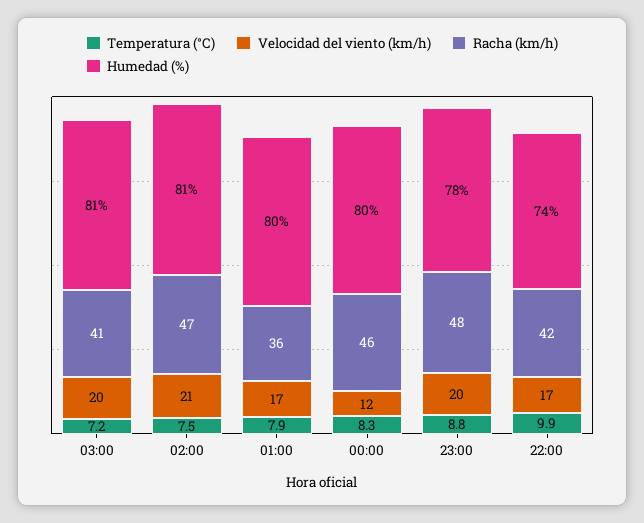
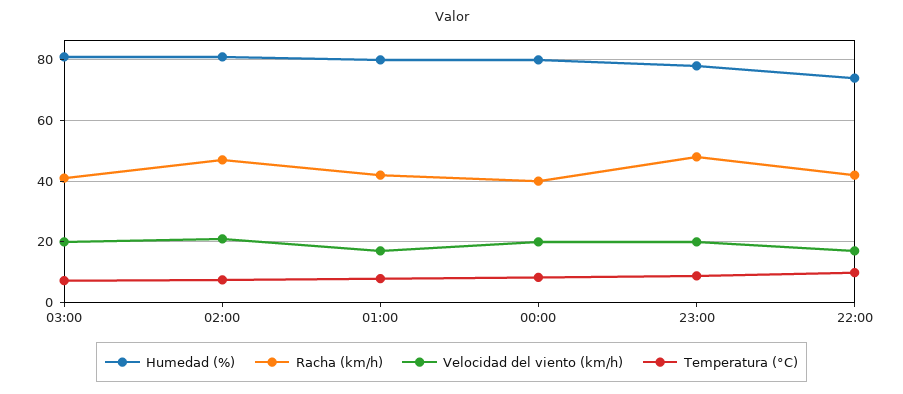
Racha (km/h), 01:00: 36 -> 42
Velocidad del viento (km/h), 00:00: 12 -> 20
Racha (km/h), 00:00: 46 -> 40

